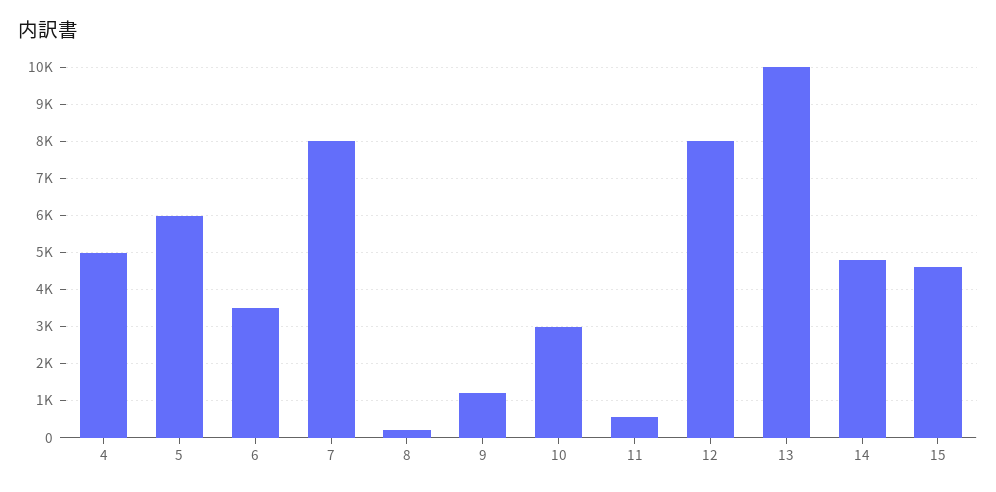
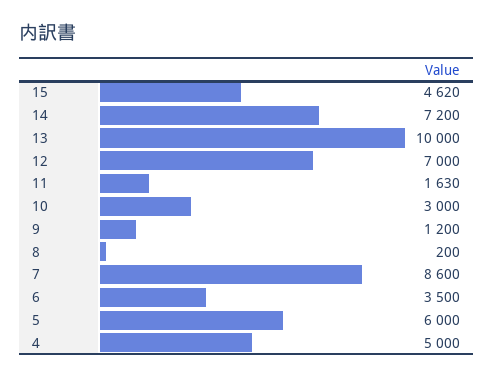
7: 8000 -> 8600
11: 600 -> 1630
12: 8000 -> 7000
14: 4800 -> 7200

